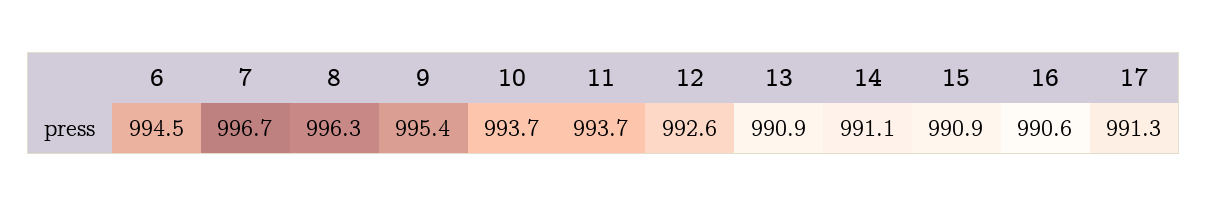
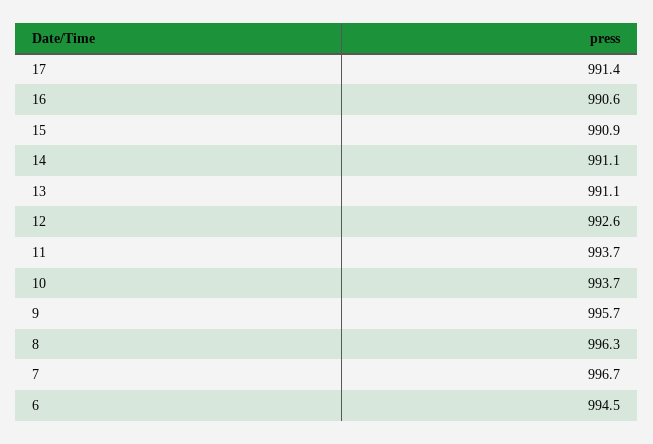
9: 995.4 -> 995.7
13: 990.9 -> 991.1
17: 991.3 -> 991.4

